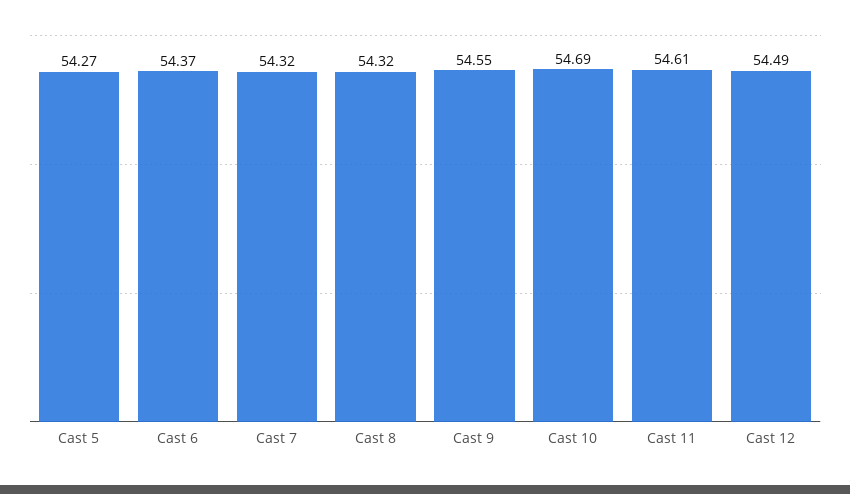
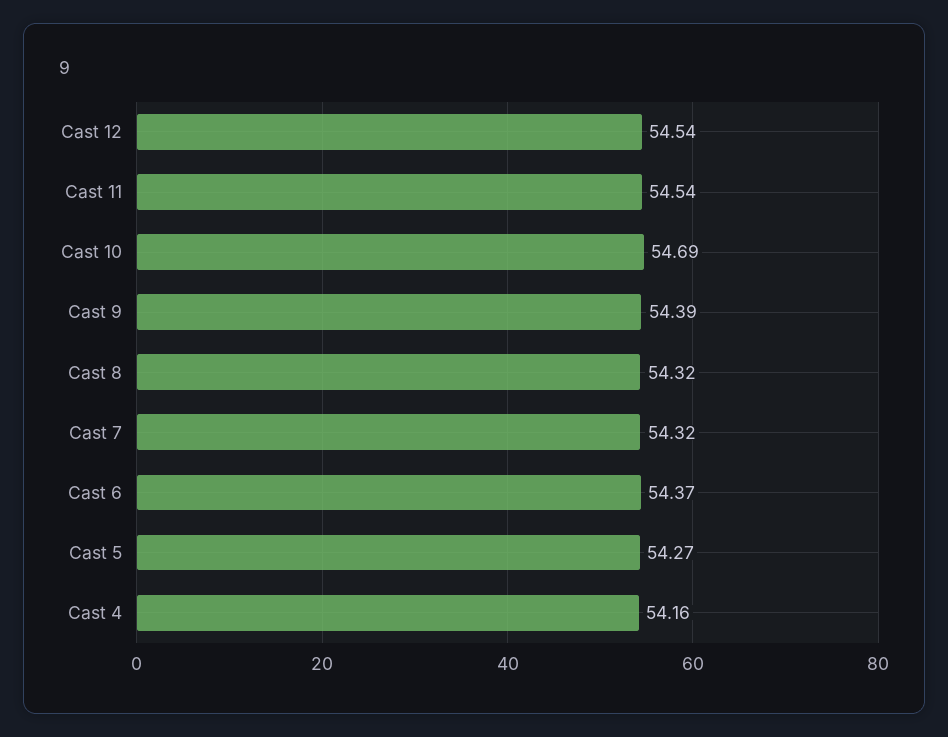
Cast 9: 54.55 -> 54.39
Cast 11: 54.61 -> 54.54
Cast 12: 54.49 -> 54.54
Cast 4: none -> 54.16

